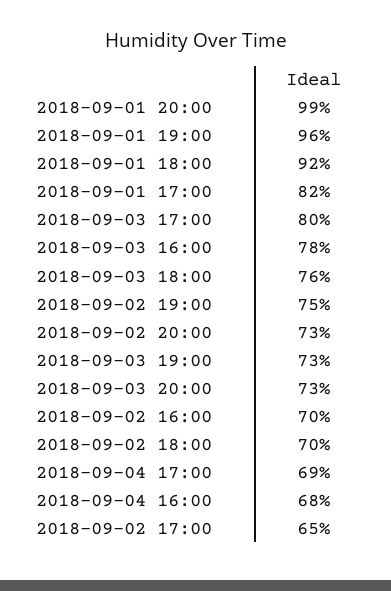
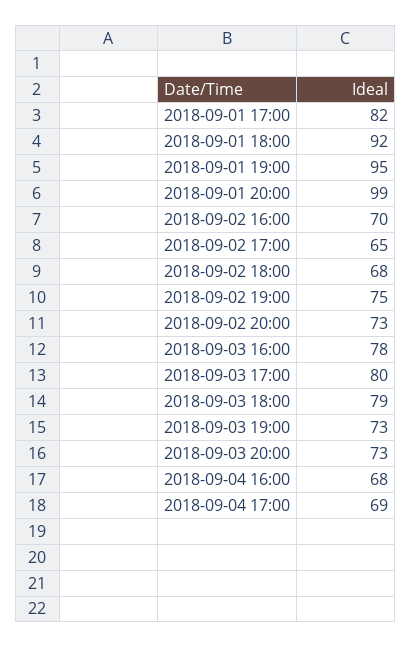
2018-09-01 19:00: 96 -> 95
2018-09-03 18:00: 76 -> 79
2018-09-02 18:00: 70 -> 68

